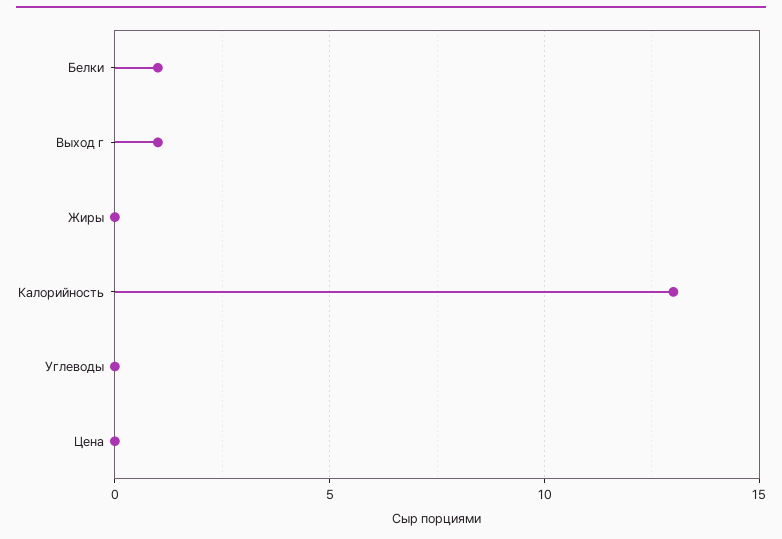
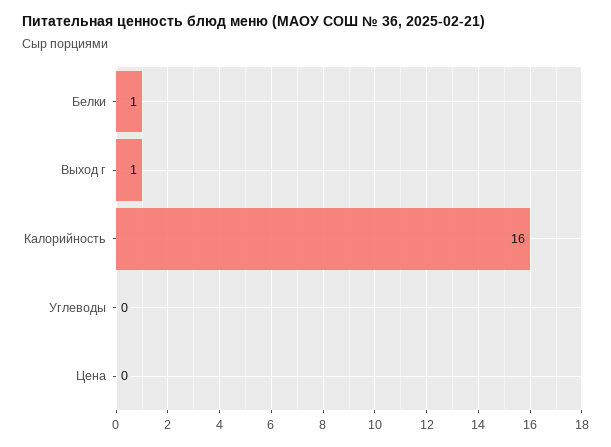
Жиры: 0 -> none
Калорийность: 13 -> 16

